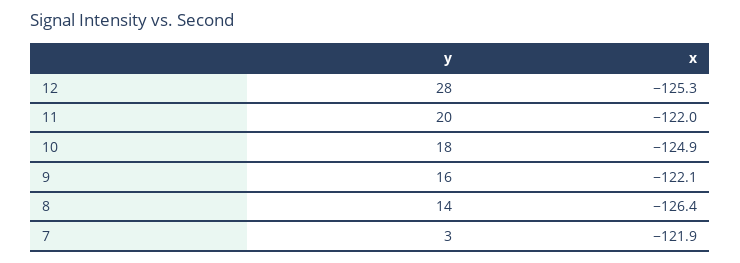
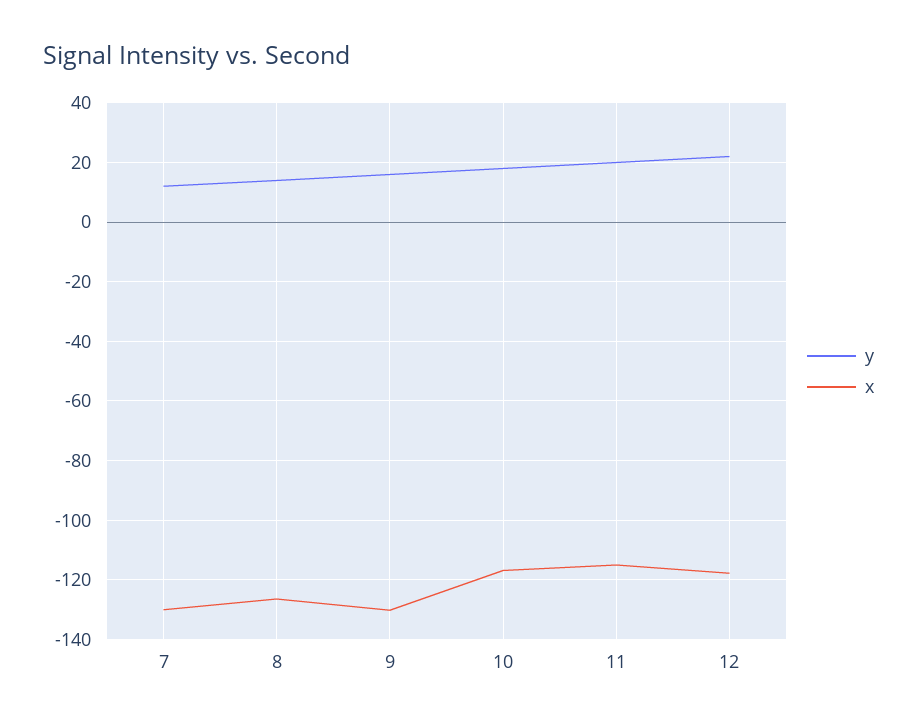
y, 12: 28 -> 22.5
x, 12: -125.3 -> -117.5
x, 11: -122 -> -115
x, 10: -124.9 -> -117.5
x, 9: -122.1 -> -130
y, 7: 3 -> 12.5
x, 7: -121.9 -> -130

